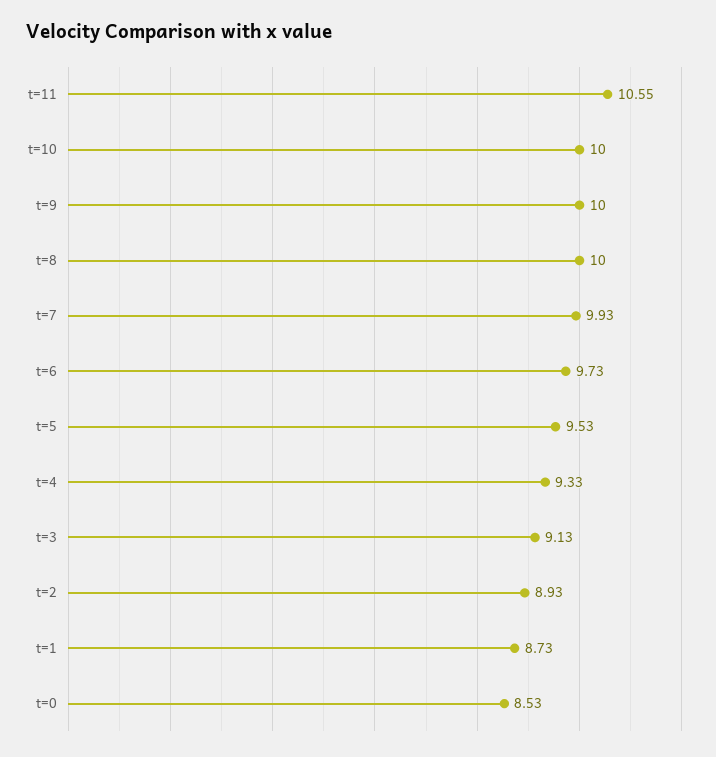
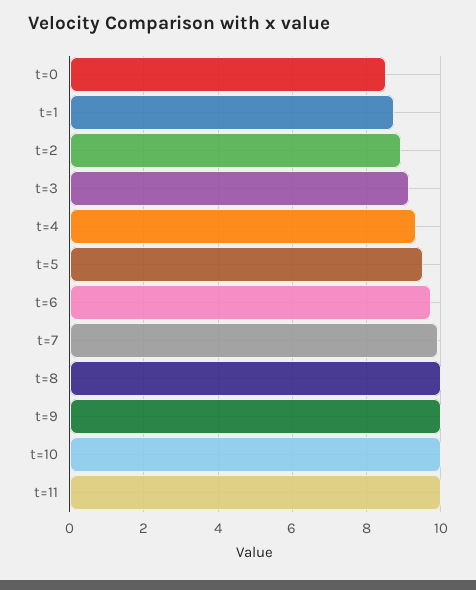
t=11: 10.55 -> 10

